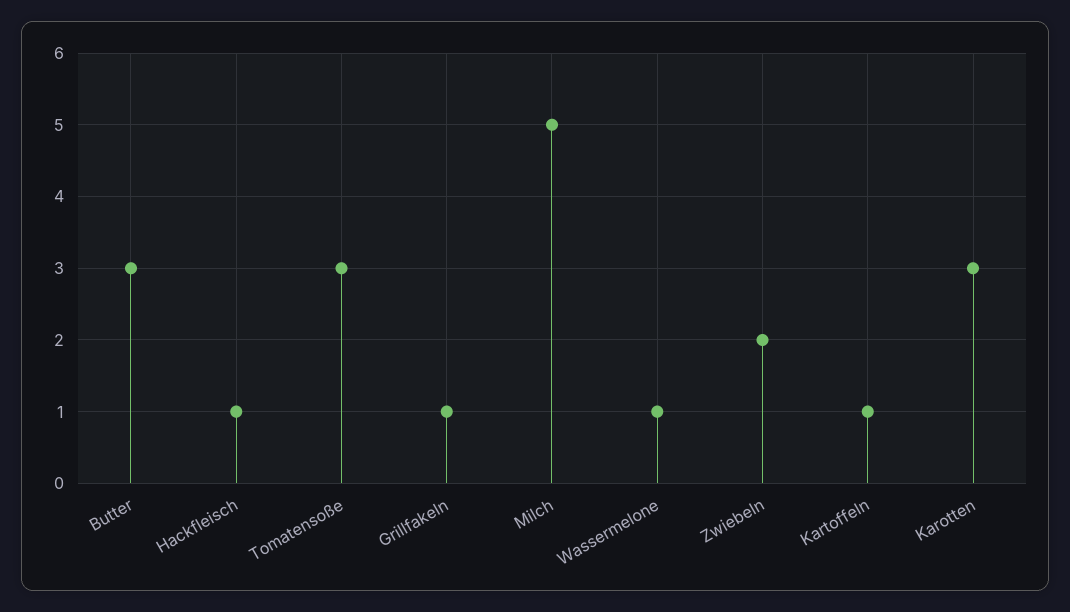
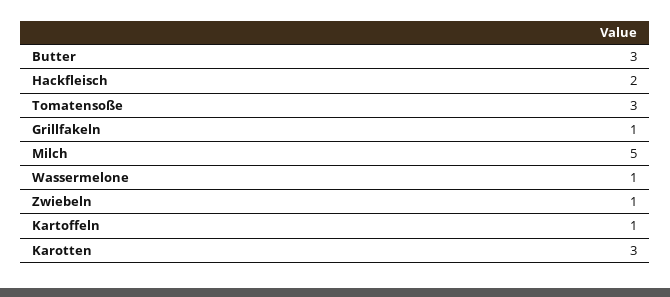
Hackfleisch: 1 -> 2
Zwiebeln: 2 -> 1

